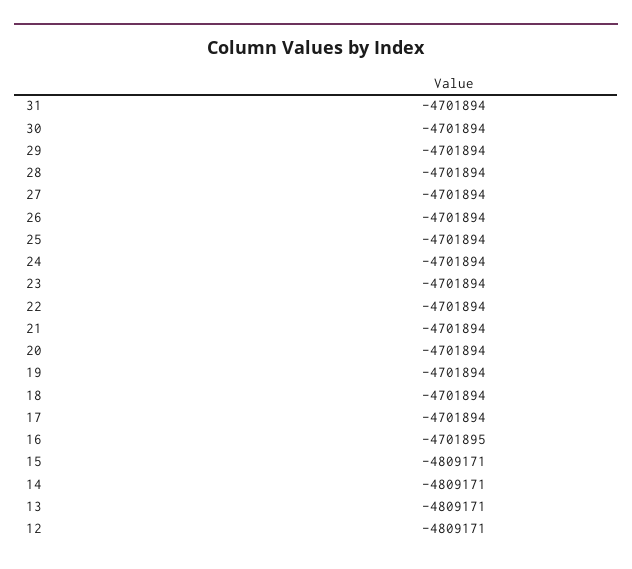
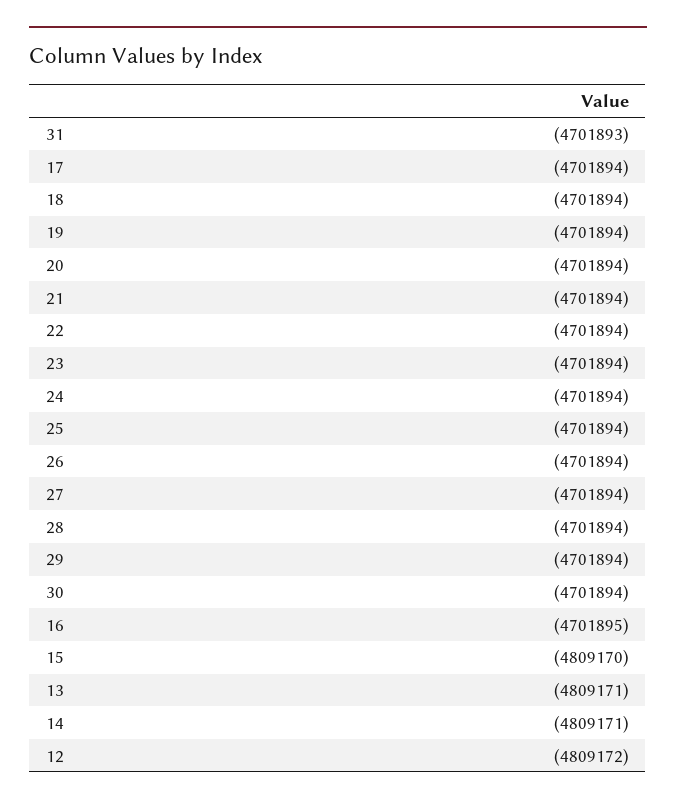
31: -4701894 -> -4701893
15: -4809171 -> -4809170
12: -4809171 -> -4809172

